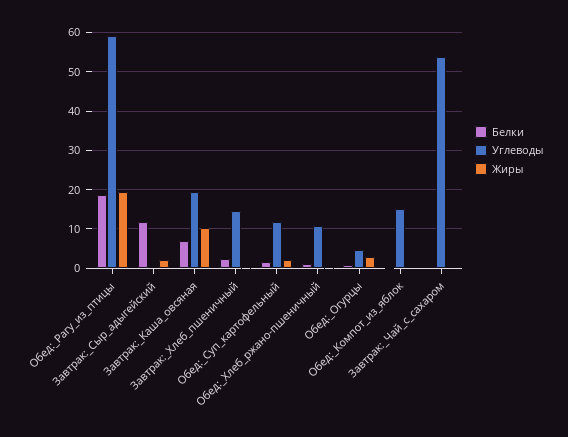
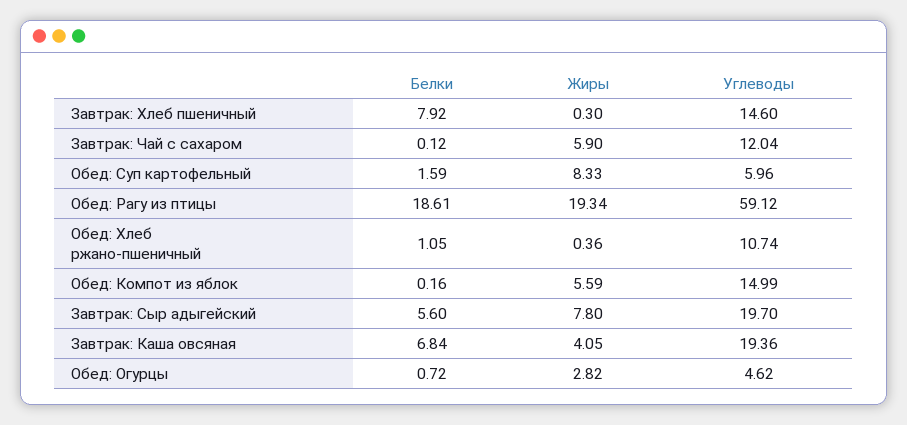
Белки, Завтрак:_Сыр_адыгейский: 12 -> 5.6
Углеводы, Завтрак:_Сыр_адыгейский: 0 -> 19.7
Жиры, Завтрак:_Сыр_адыгейский: 2 -> 7.8
Жиры, Завтрак:_Каша_овсяная: 10 -> 4.05
Белки, Завтрак:_Хлеб_пшеничный: 2 -> 7.92
Углеводы, Обед:_Суп_картофельный: 12 -> 5.96
Жиры, Обед:_Суп_картофельный: 2 -> 8.33
Жиры, Обед:_Компот_из_яблок: 0 -> 5.59
Углеводы, Завтрак:_Чай_с_сахаром: 54 -> 12.04
Жиры, Завтрак:_Чай_с_сахаром: 0 -> 5.9

